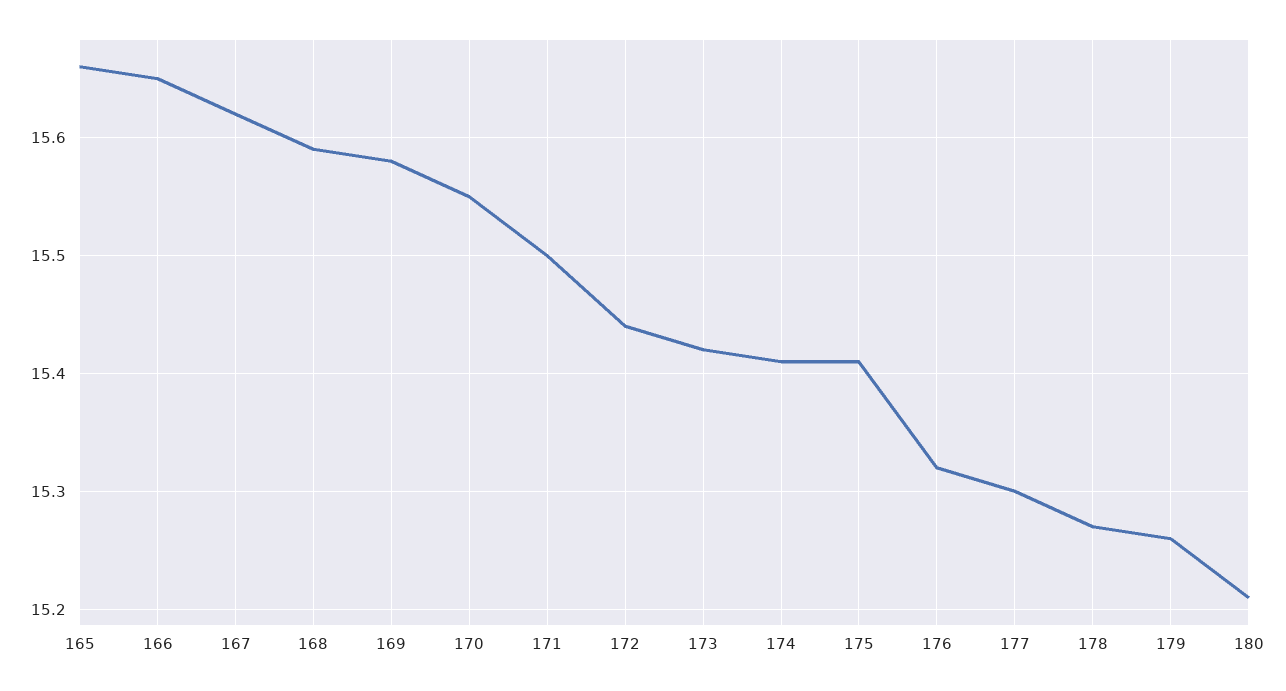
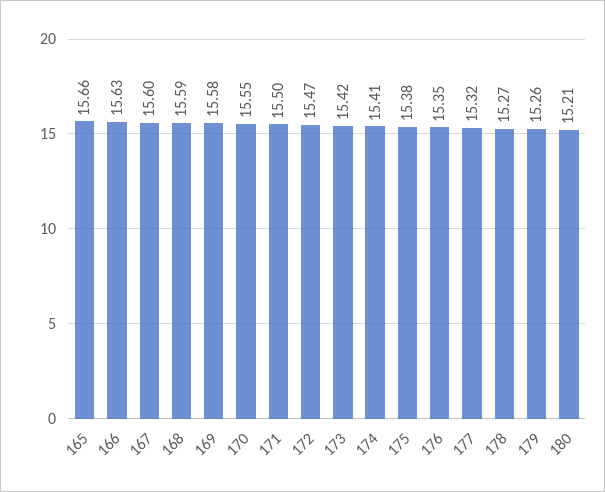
166: 15.65 -> 15.63
167: 15.62 -> 15.6
172: 15.44 -> 15.47
175: 15.41 -> 15.38
176: 15.32 -> 15.35
177: 15.3 -> 15.32

